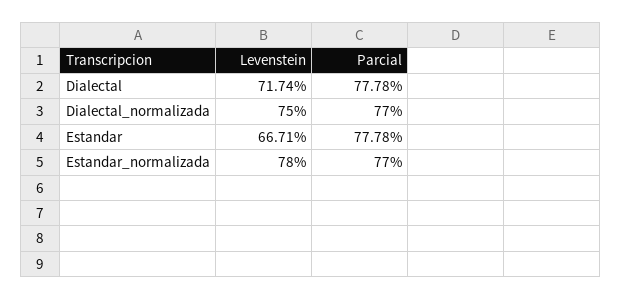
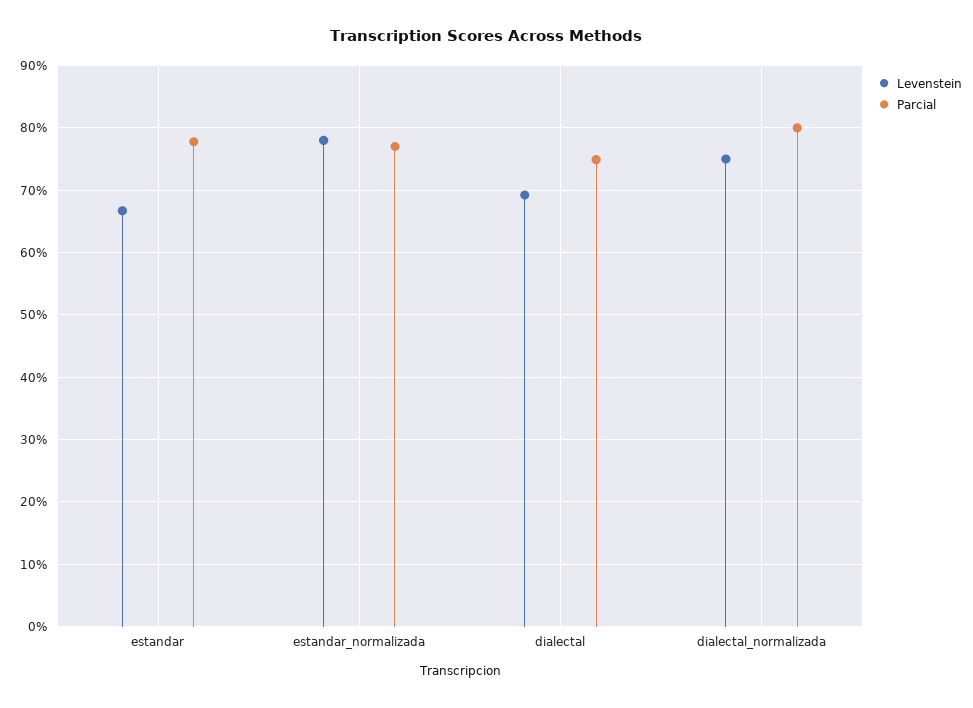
Levenstein, Dialectal: 71.74 -> 69
Parcial, Dialectal: 77.78 -> 75
Parcial, Dialectal_normalizada: 77 -> 80

